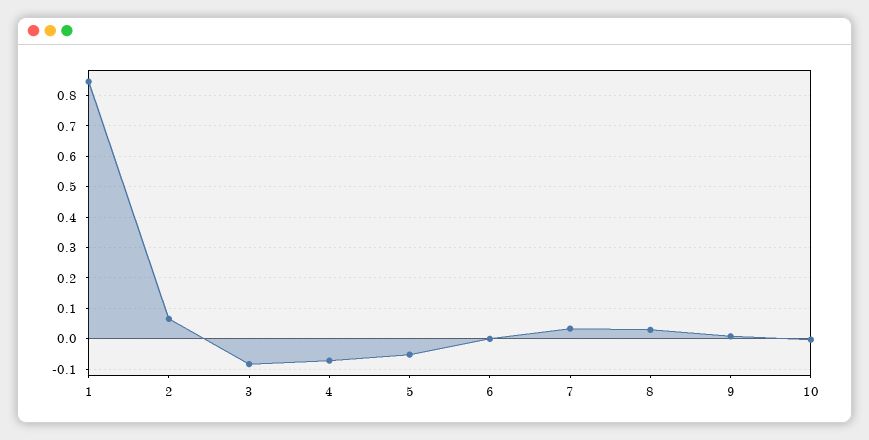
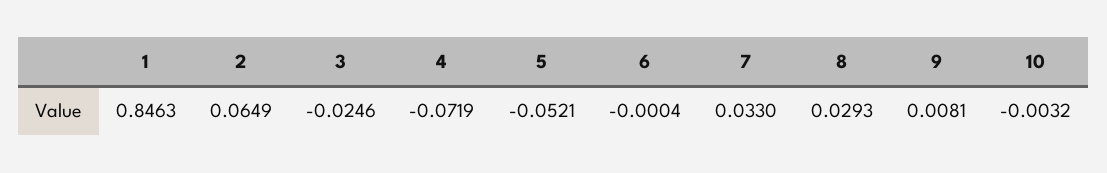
3: -0.08 -> -0.0246

